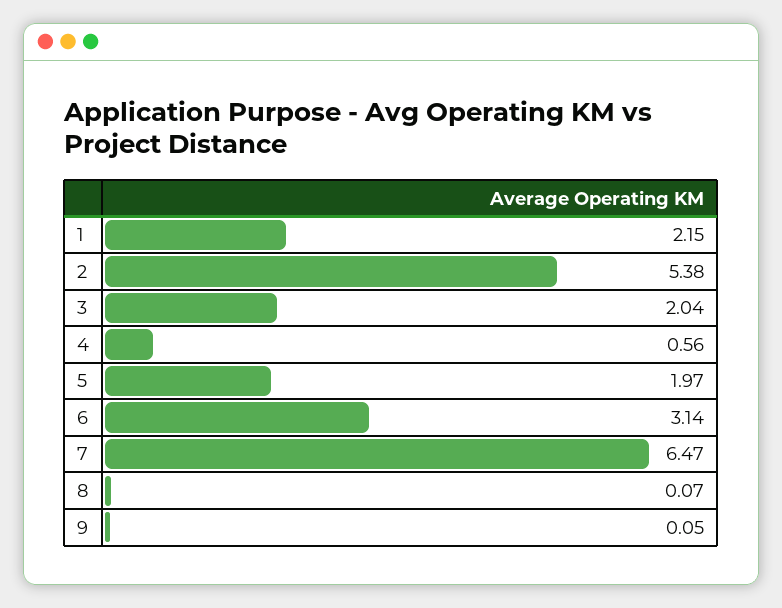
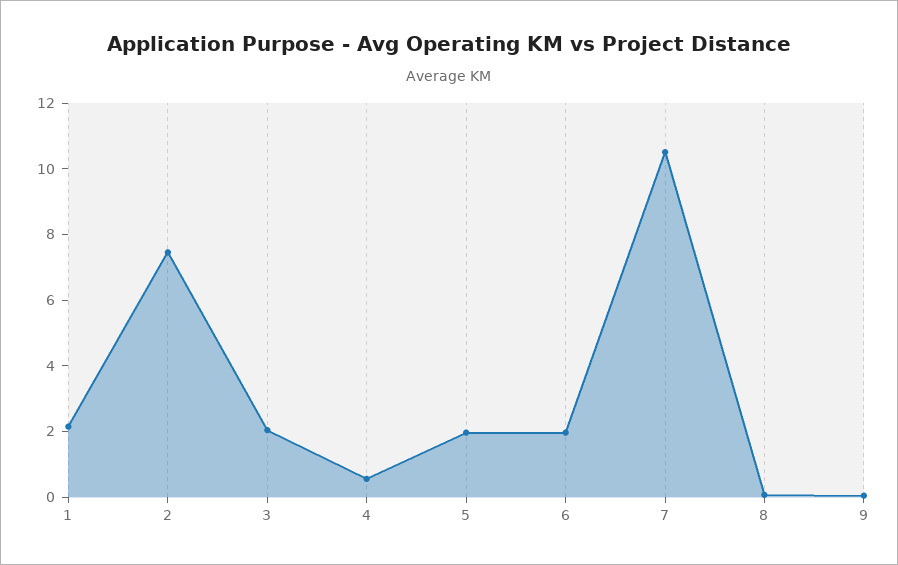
2: 5.38 -> 7.5
6: 3.14 -> 2
7: 6.47 -> 10.5

